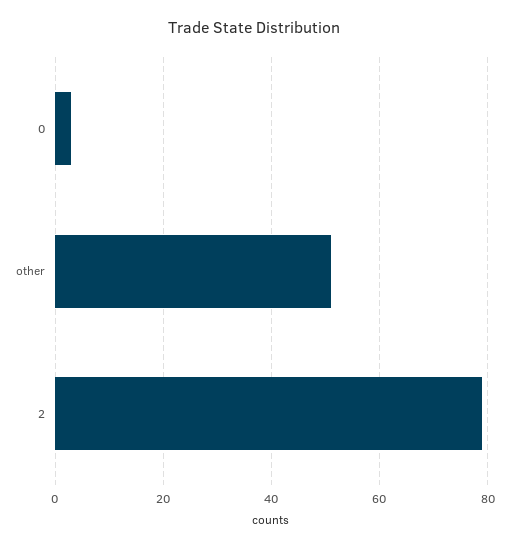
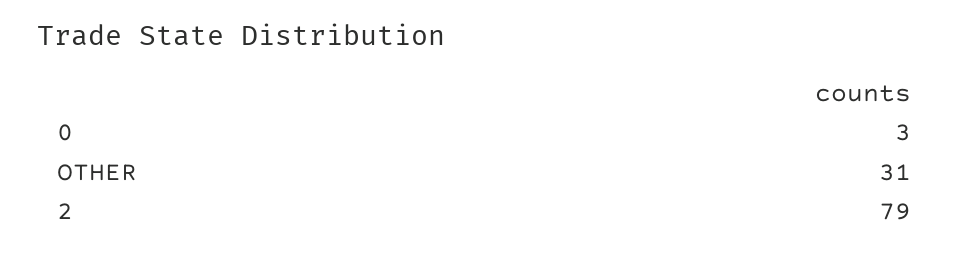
other: 50 -> 31

